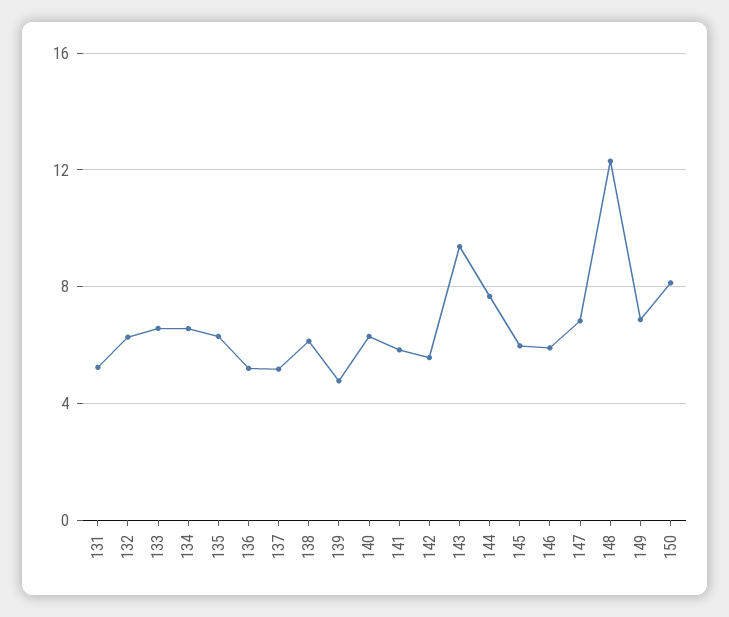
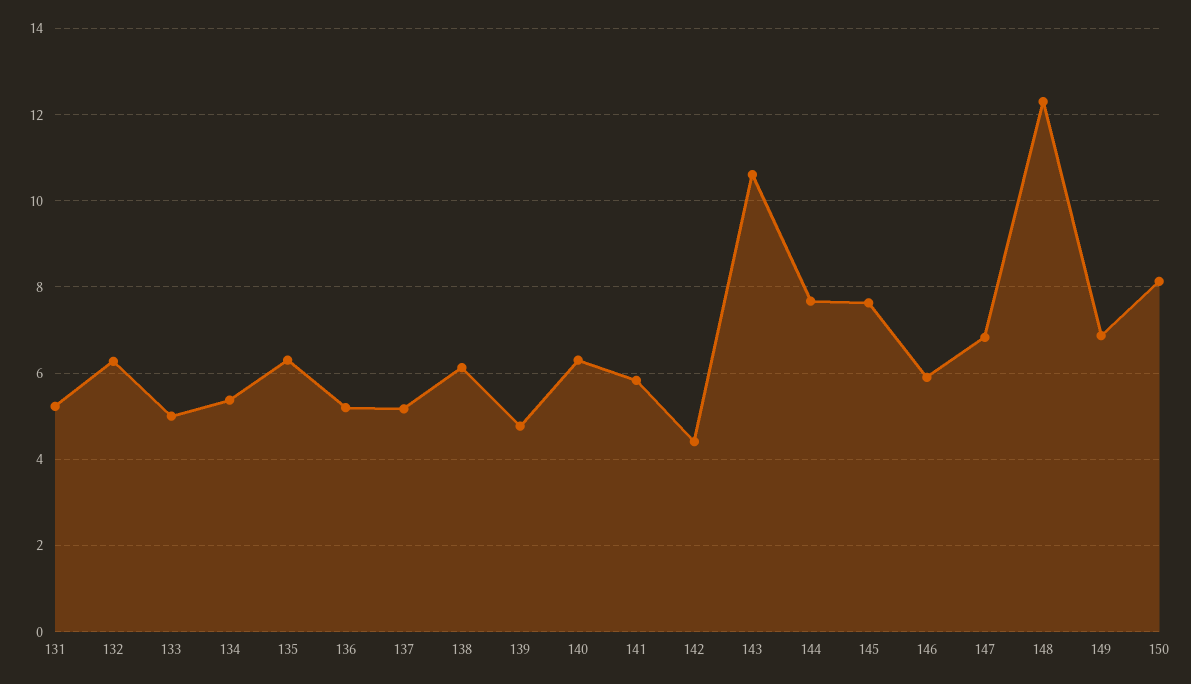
133: 6.5 -> 5
134: 6.5 -> 5.4
142: 5.5 -> 4.4
143: 9.5 -> 10.6
145: 6 -> 7.6

